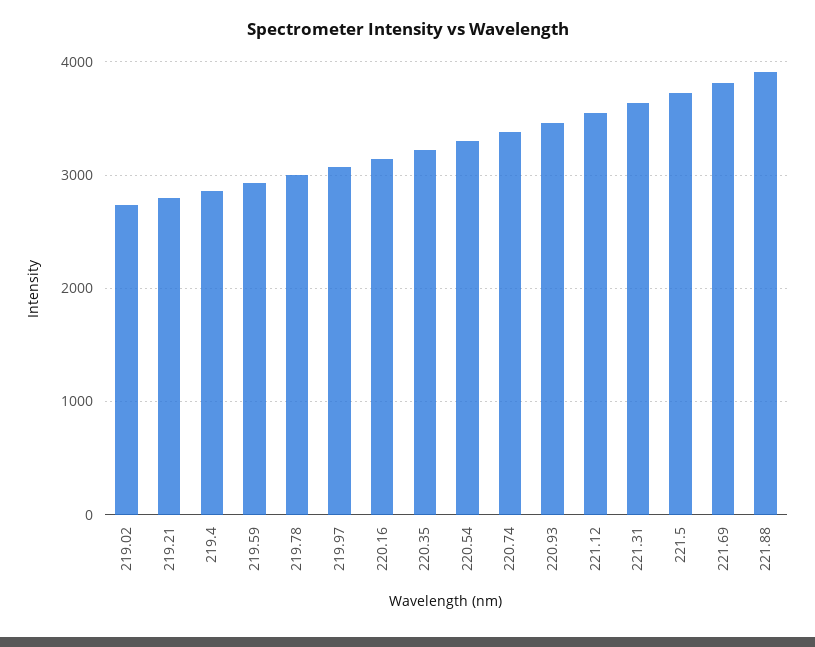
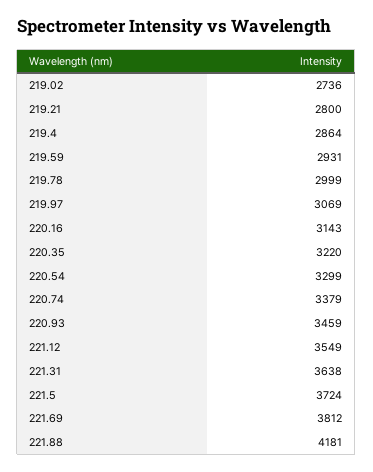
221.88: 3900 -> 4181

